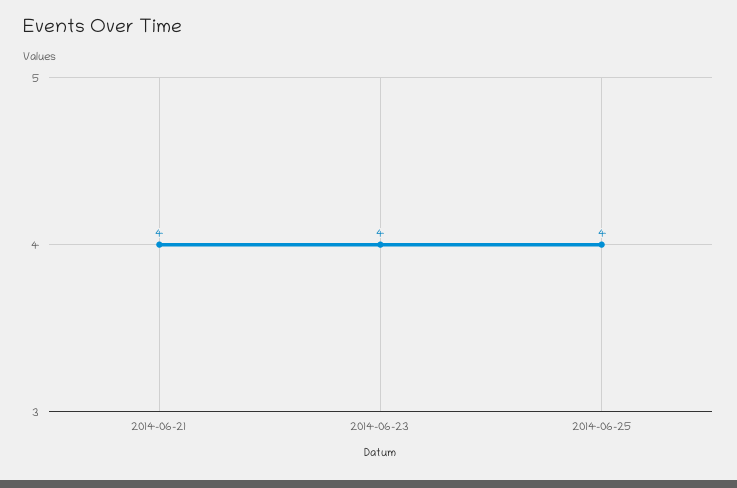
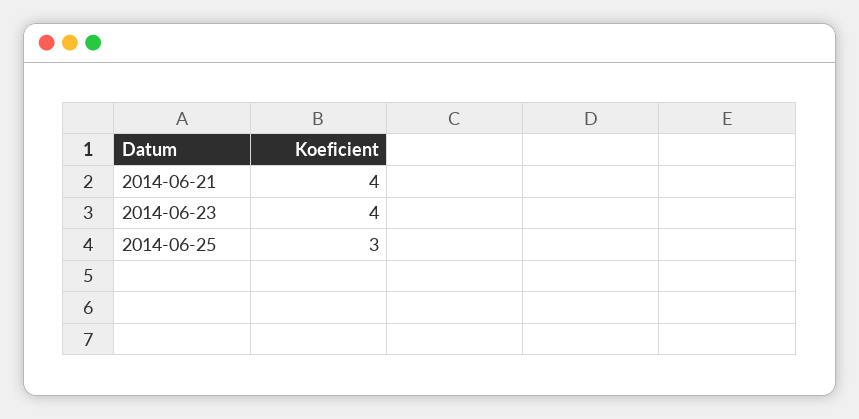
2014-06-25: 4 -> 3

